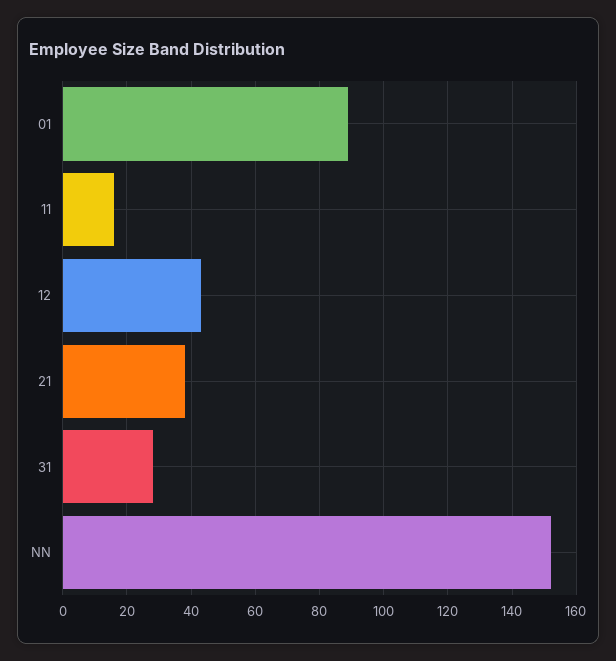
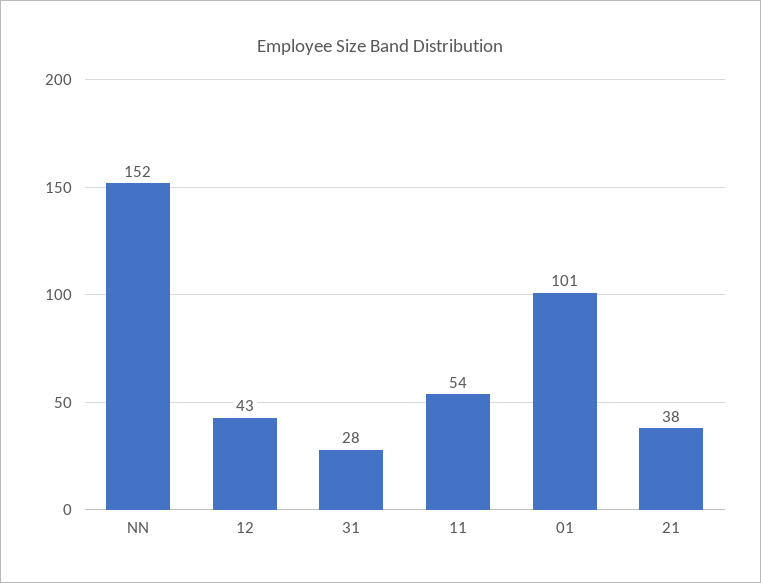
01: 90 -> 101
11: 15 -> 54

